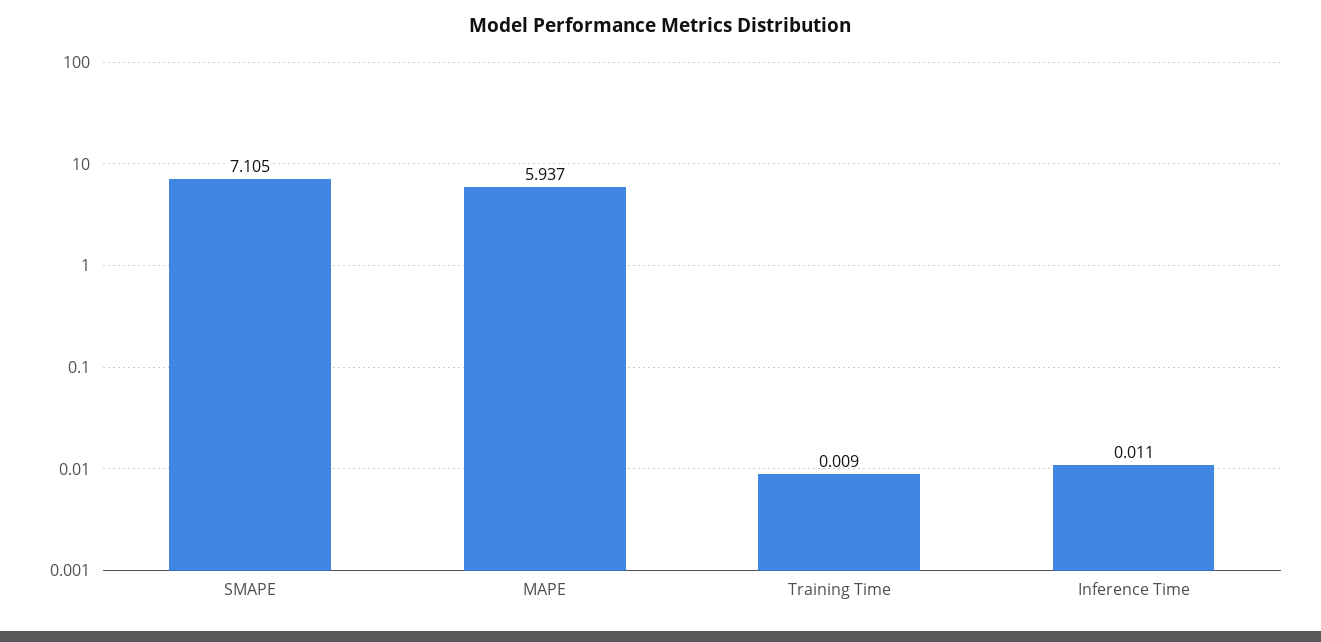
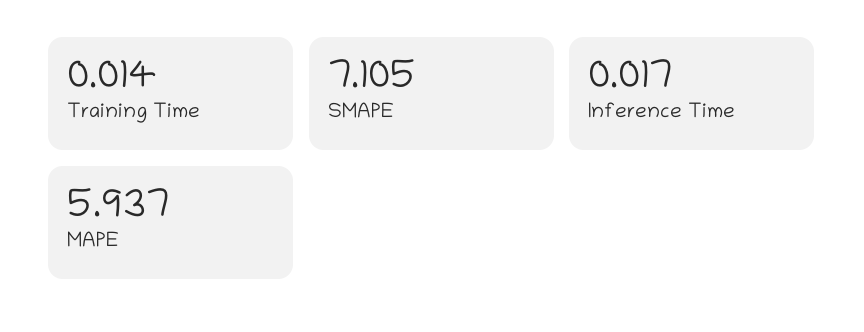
Training Time: 0.009 -> 0.014
Inference Time: 0.011 -> 0.017

